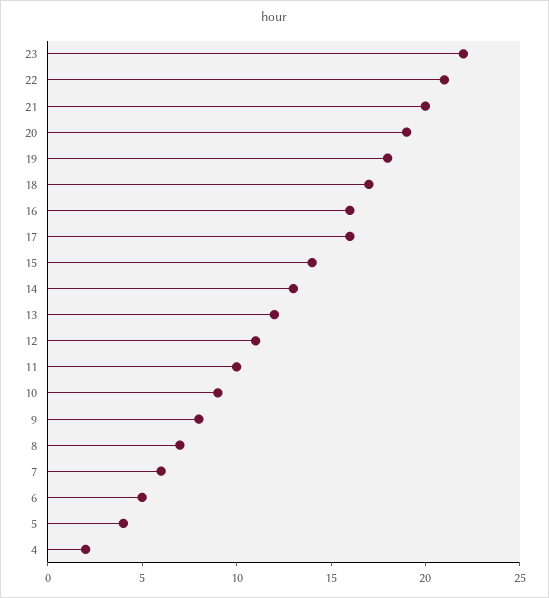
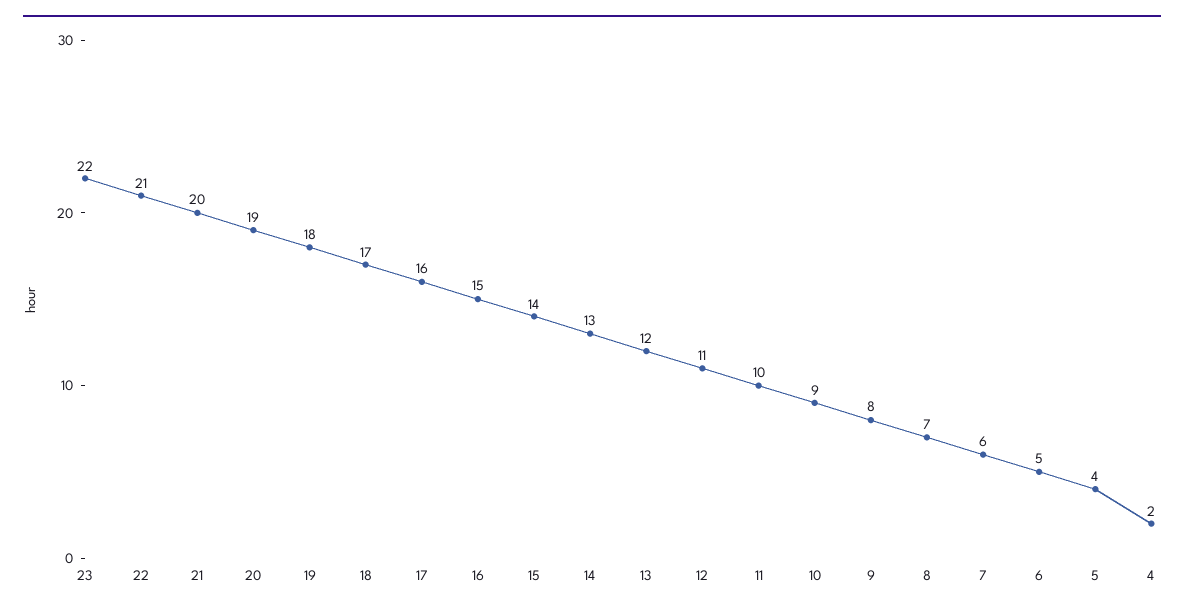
16: 16 -> 15

